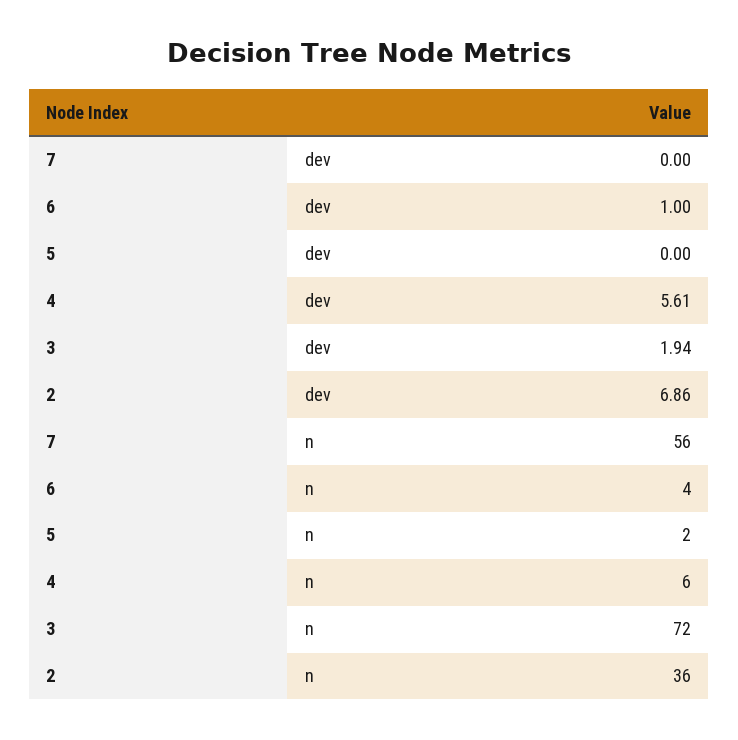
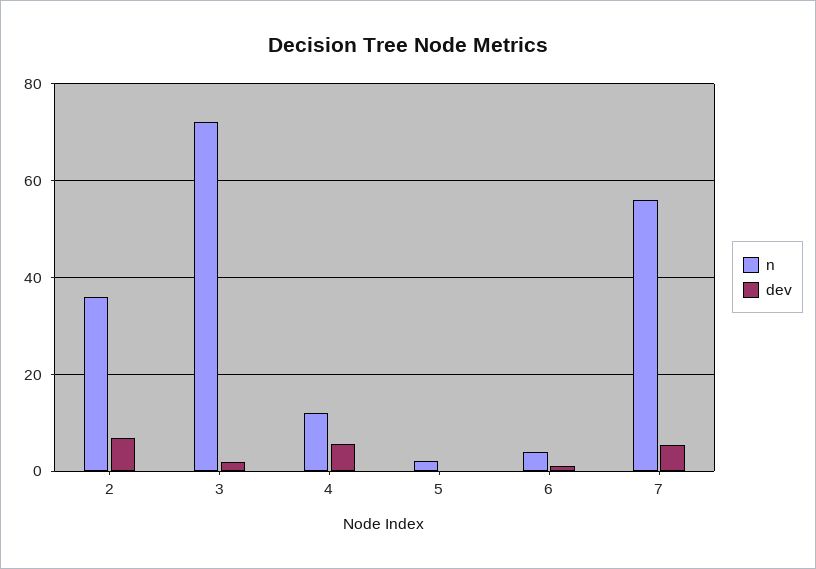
dev, 7: 0 -> 6
n, 4: 6 -> 12

